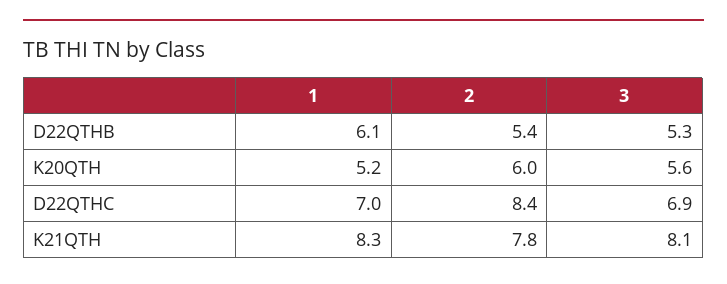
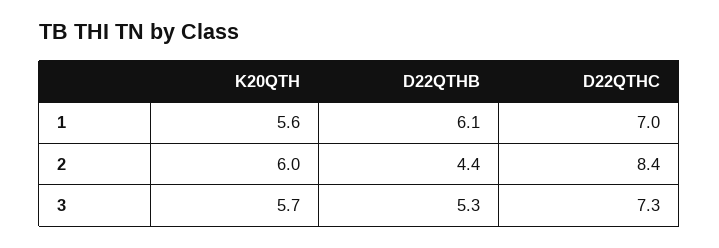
2, D22QTHB: 5.4 -> 4.4
1, K20QTH: 5.2 -> 5.6
3, K20QTH: 5.6 -> 5.7
3, D22QTHC: 6.9 -> 7.3
1, K21QTH: 8.3 -> none
2, K21QTH: 7.8 -> none
3, K21QTH: 8.1 -> none

